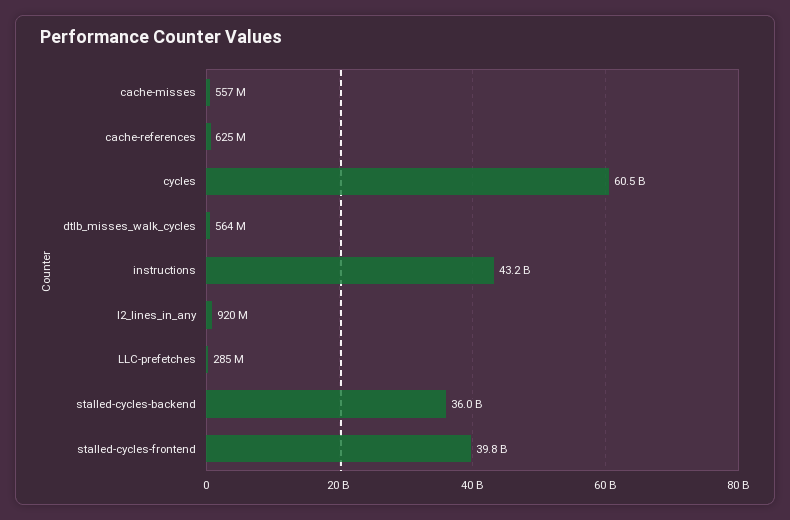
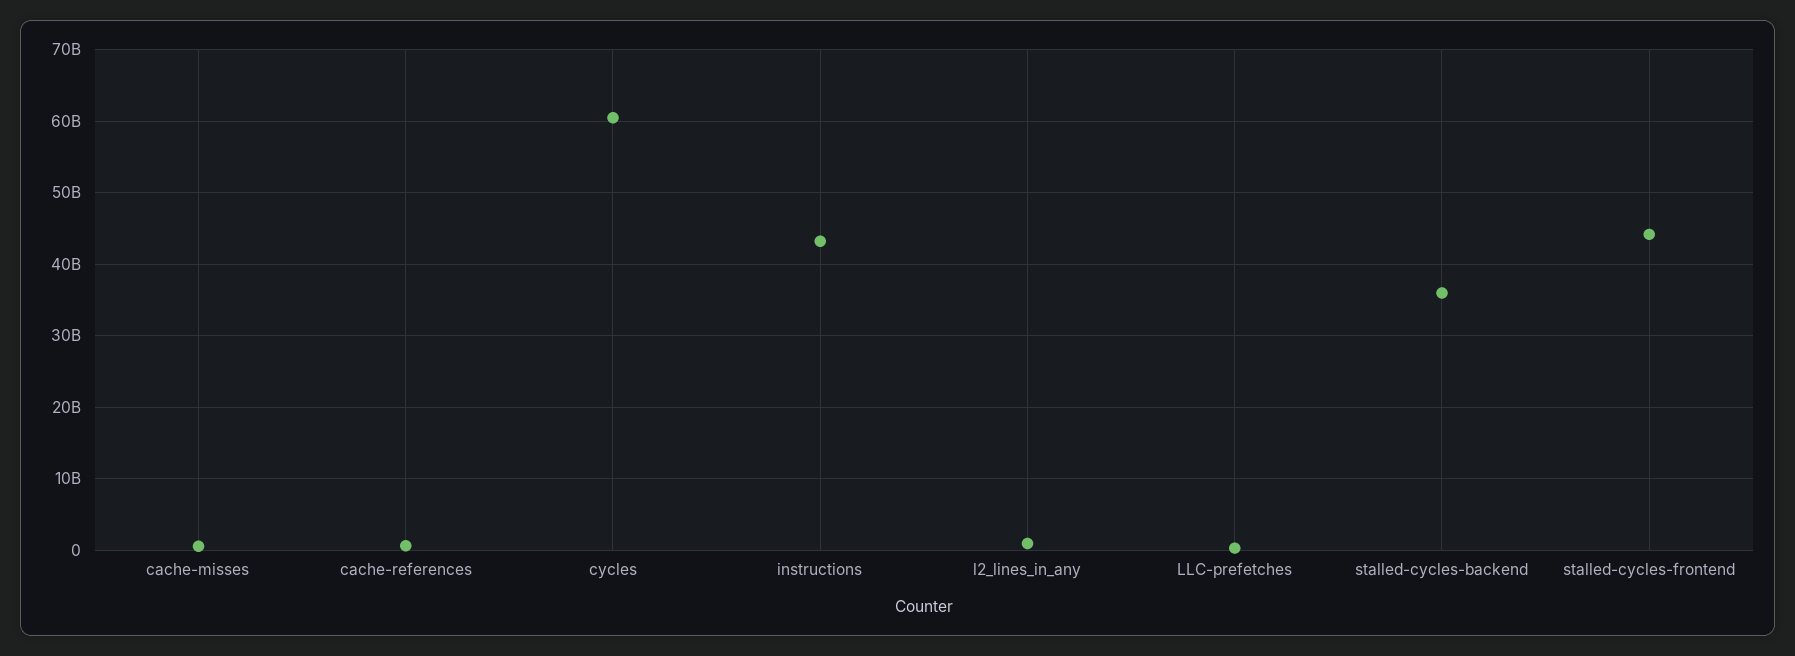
dtlb_misses_walk_cycles: 564000000 -> none
stalled-cycles-frontend: 39800000000 -> 44000000000

